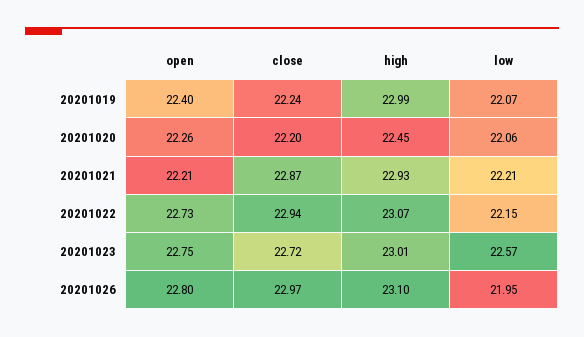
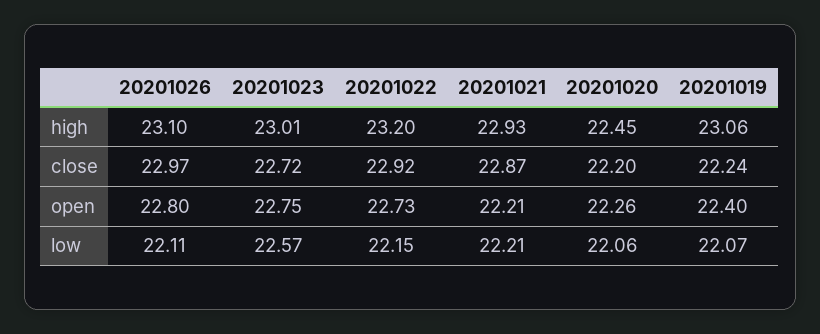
high, 20201019: 22.99 -> 23.06
close, 20201022: 22.94 -> 22.92
high, 20201022: 23.07 -> 23.2
low, 20201026: 21.95 -> 22.11

